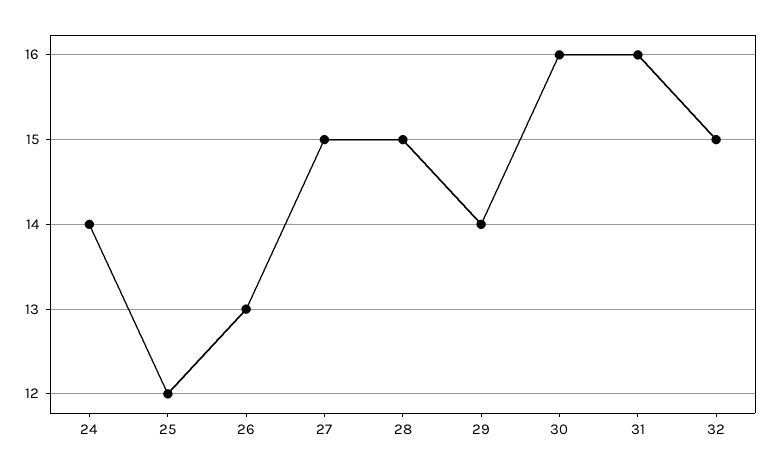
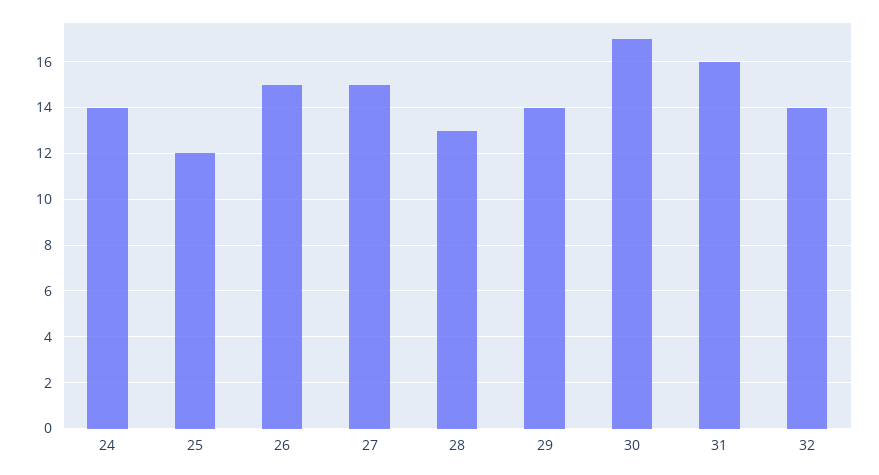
26: 13 -> 15
28: 15 -> 13
30: 16 -> 17
32: 15 -> 14

